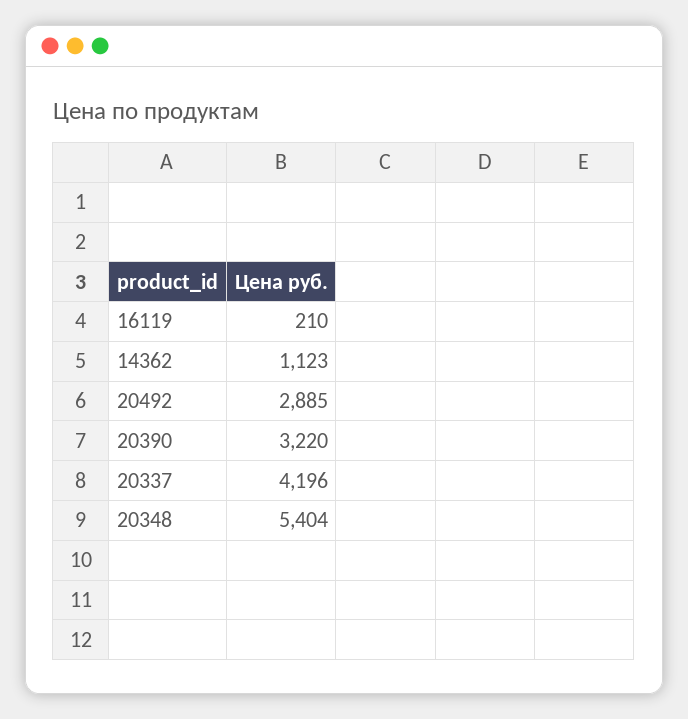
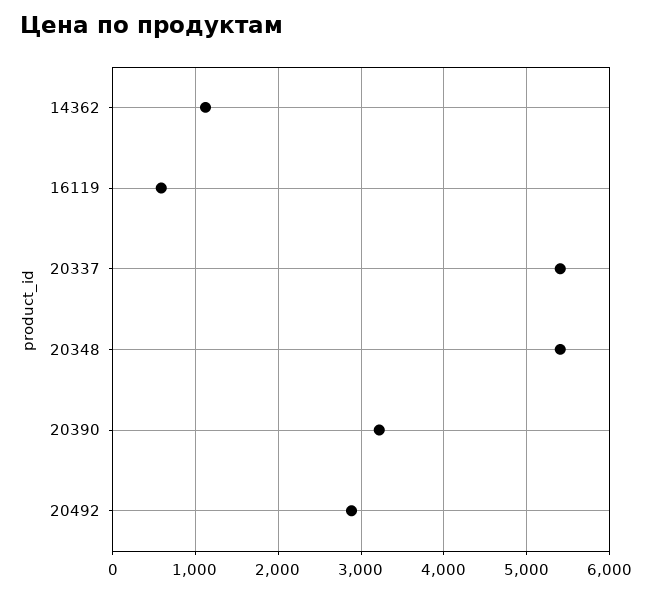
16119: 210 -> 600
20337: 4196 -> 5400

